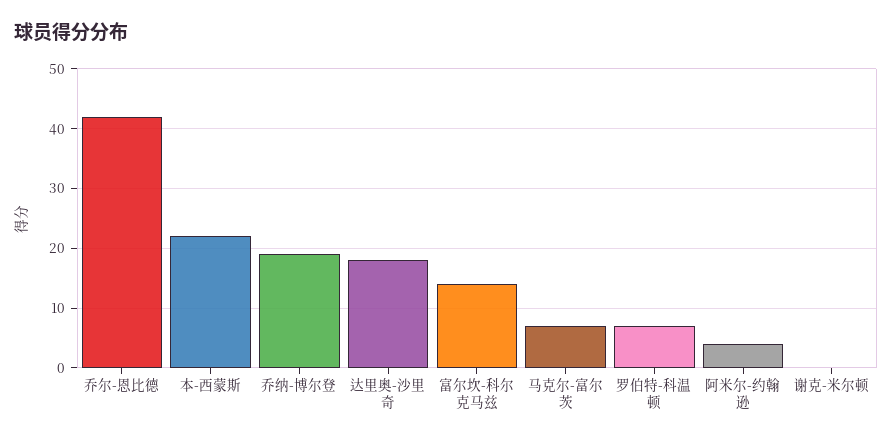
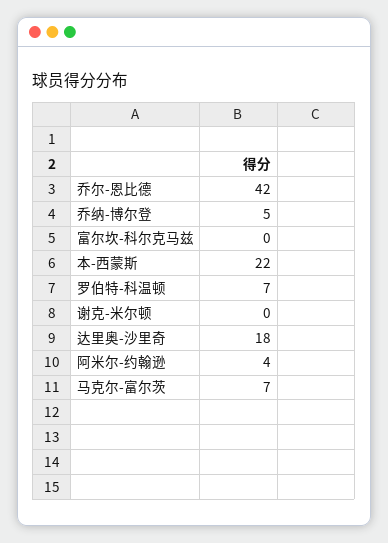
乔纳-博尔登: 20 -> 5
富尔坎-科尔克马兹: 15 -> 0

